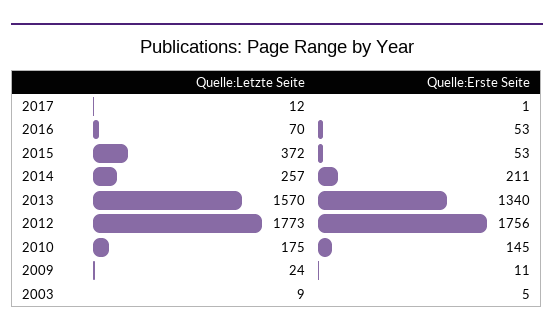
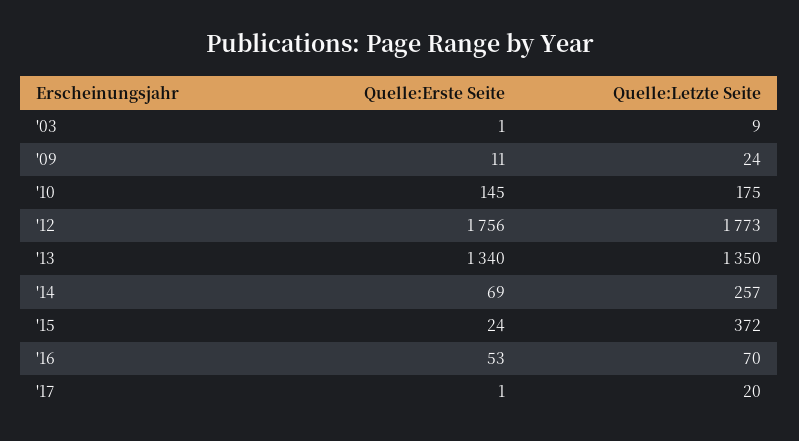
Quelle:Letzte Seite, 2017: 12 -> 20
Quelle:Erste Seite, 2015: 53 -> 24
Quelle:Erste Seite, 2014: 211 -> 69
Quelle:Letzte Seite, 2013: 1570 -> 1350
Quelle:Erste Seite, 2003: 5 -> 1

